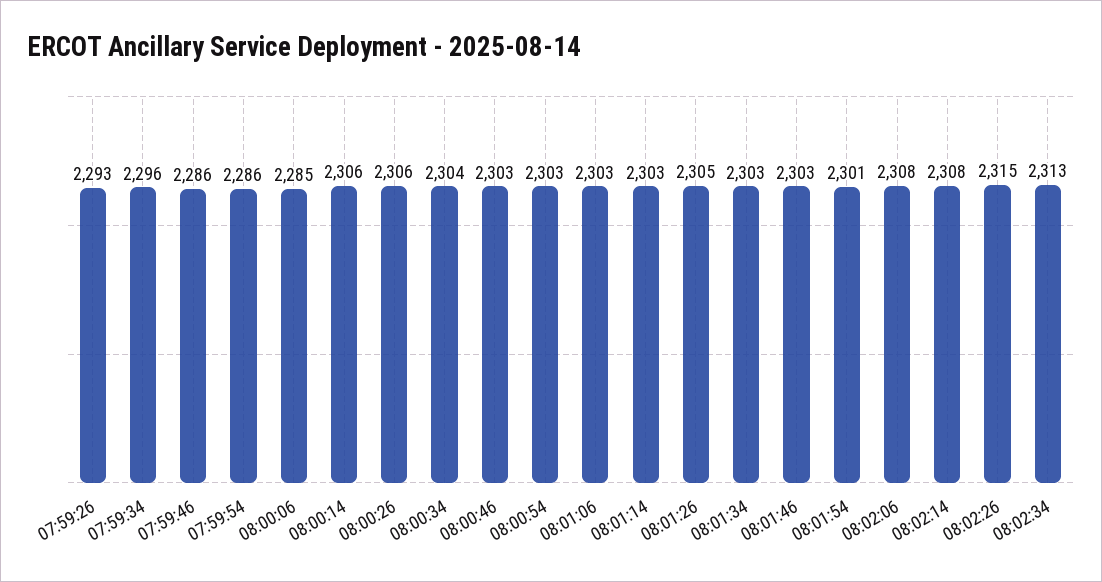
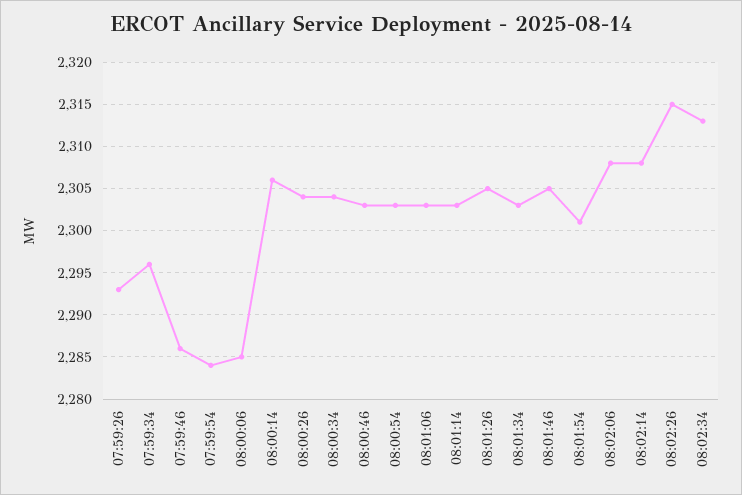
07:59:54: 2286 -> 2284
08:00:26: 2306 -> 2304
08:01:46: 2303 -> 2305

